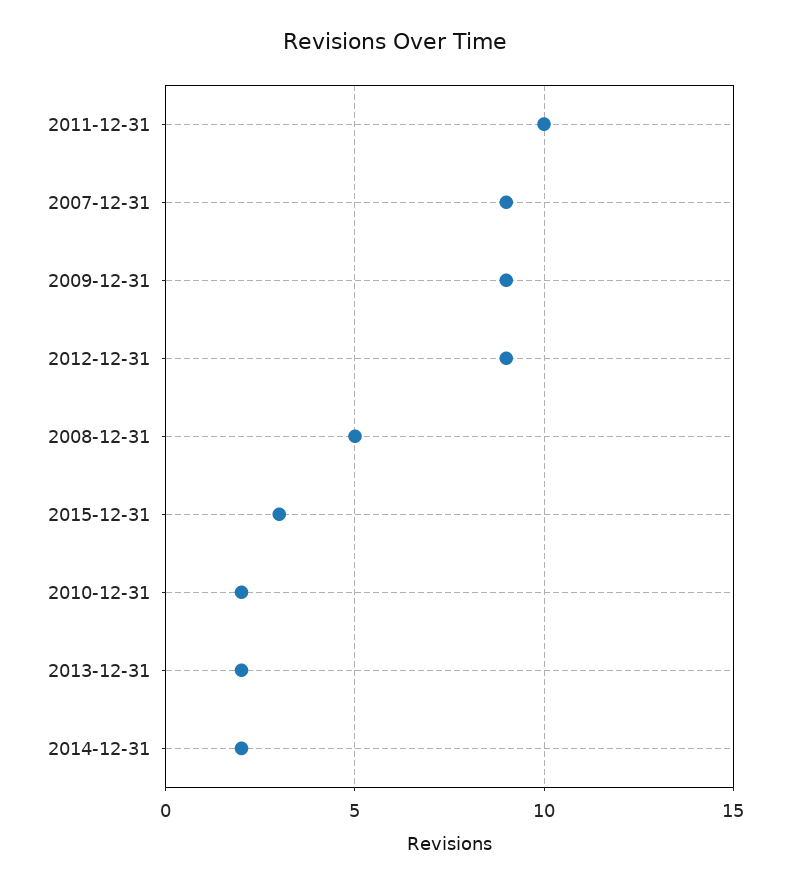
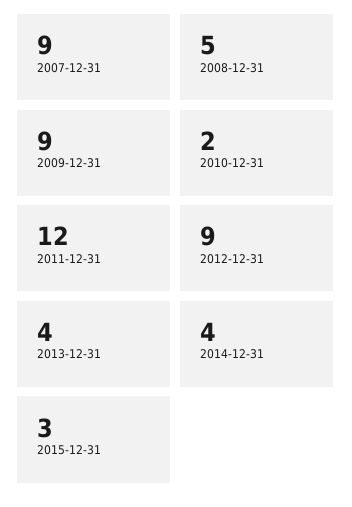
2011-12-31: 10 -> 12
2013-12-31: 2 -> 4
2014-12-31: 2 -> 4

